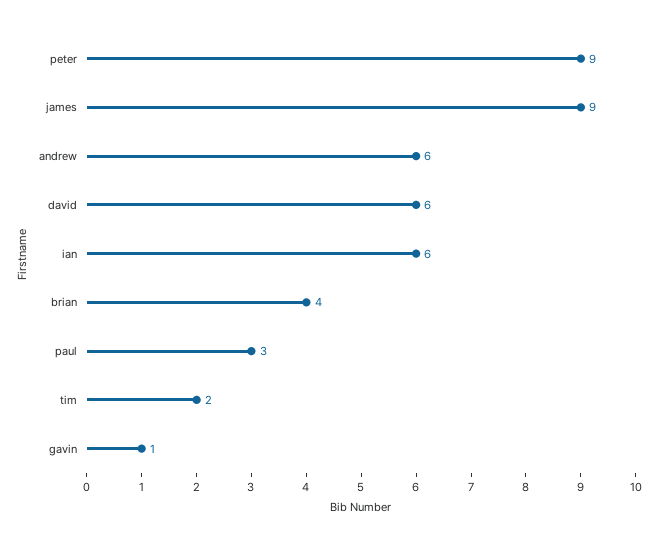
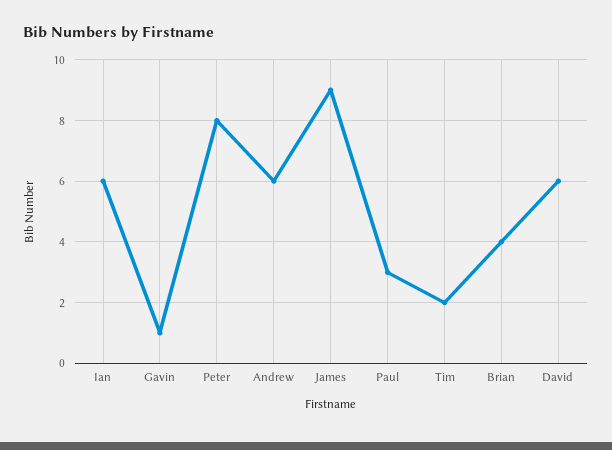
peter: 9 -> 8

